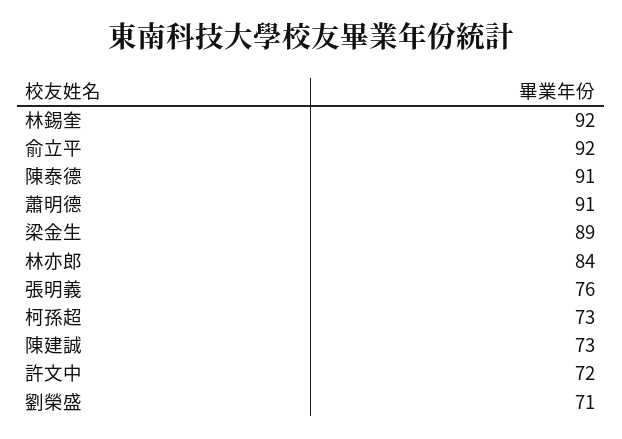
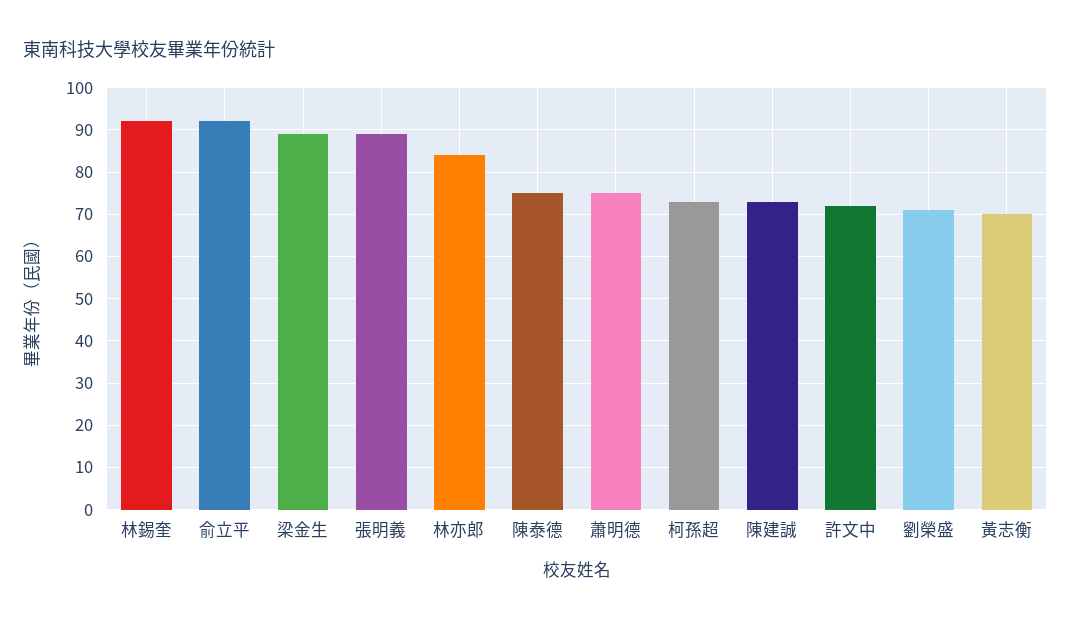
陳泰德: 91 -> 75
蕭明德: 91 -> 75
張明義: 76 -> 90
黃志衡: none -> 70

